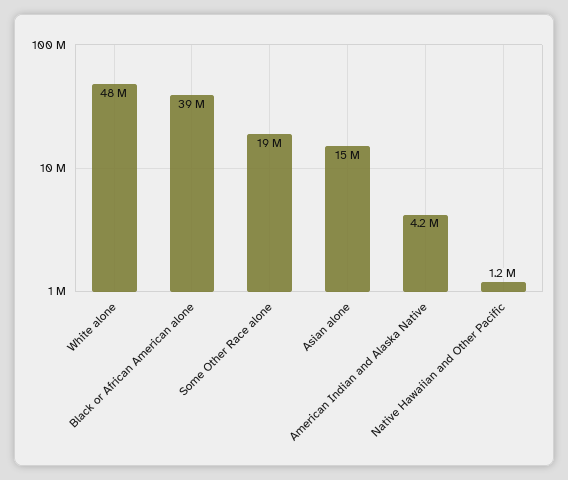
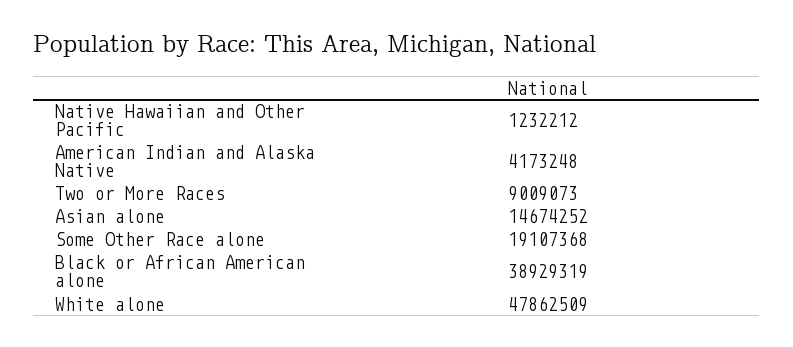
Two or More Races: none -> 9009073

